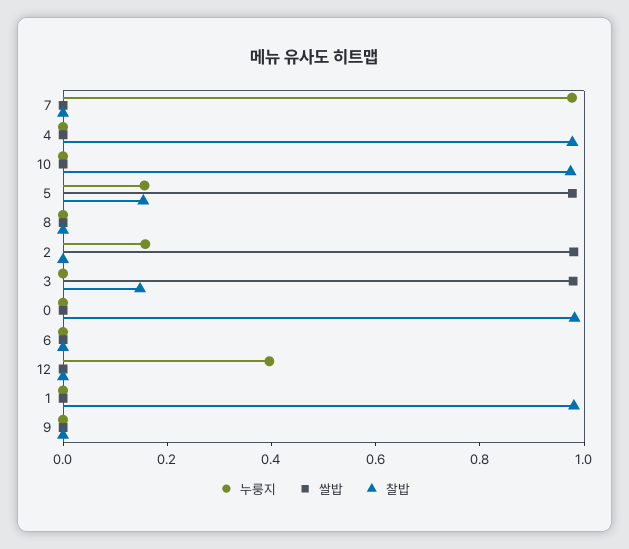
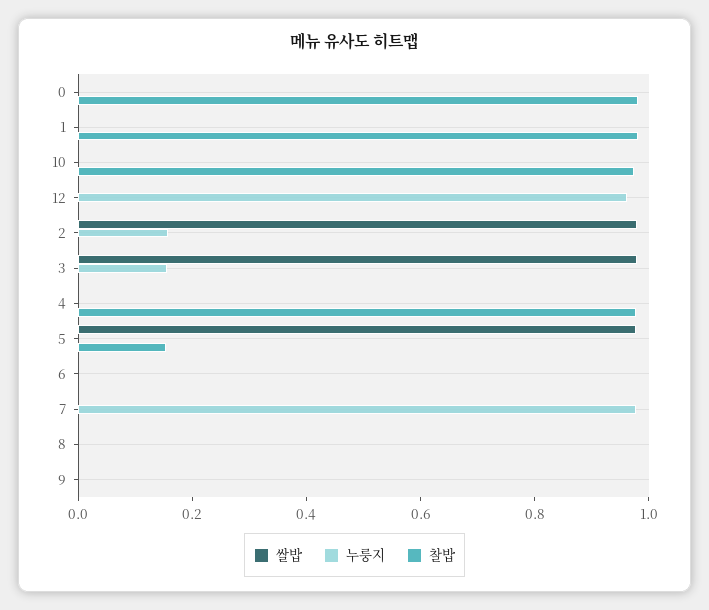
누룽지, 5: 0.15 -> 0
누룽지, 3: 0 -> 0.15
찰밥, 3: 0.15 -> 0
누룽지, 12: 0.4 -> 0.95

